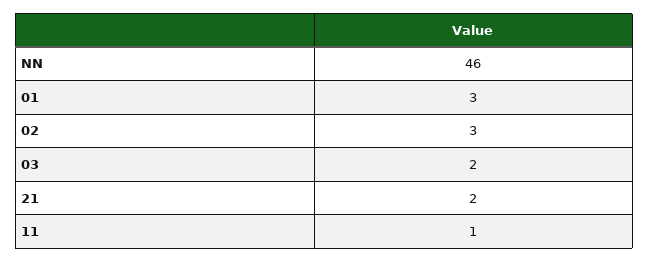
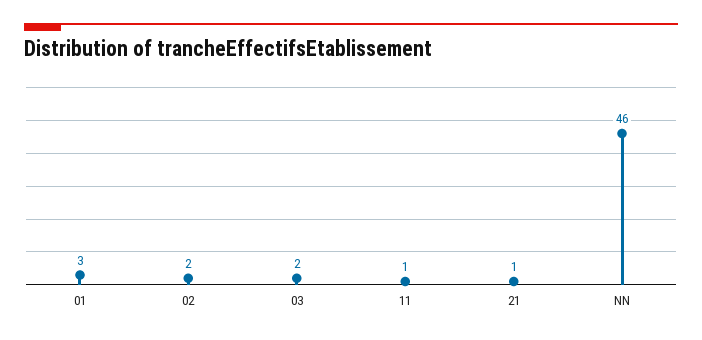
02: 3 -> 2
21: 2 -> 1

